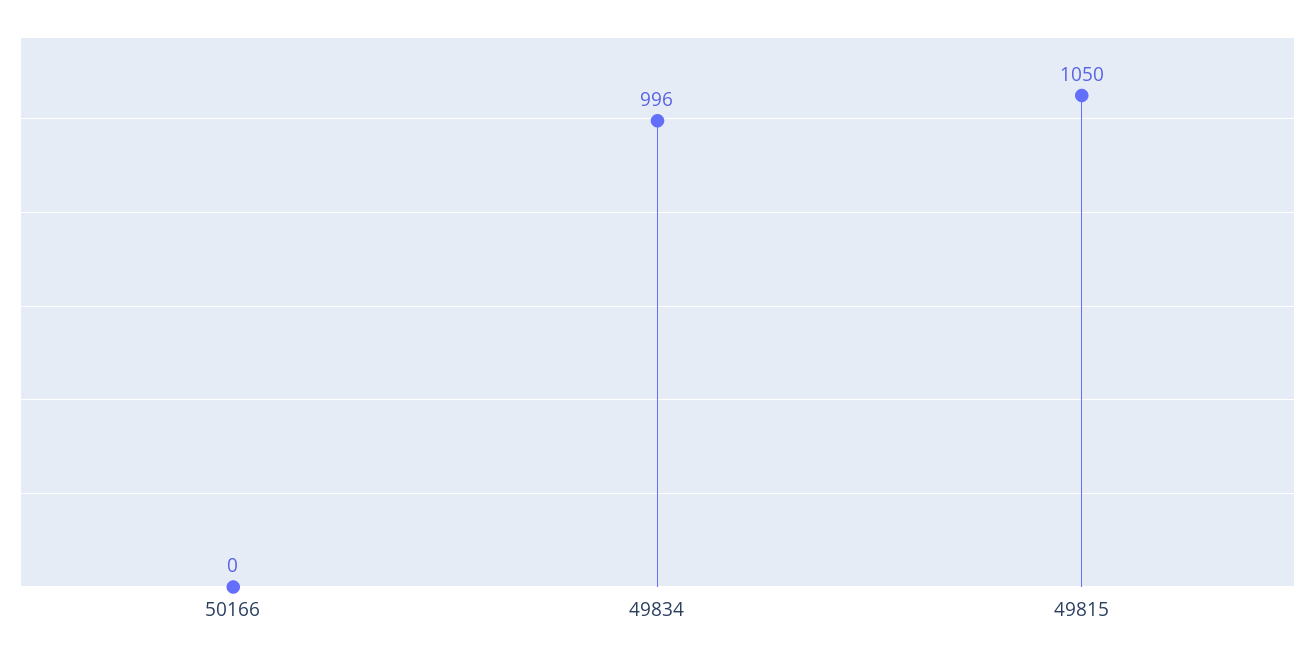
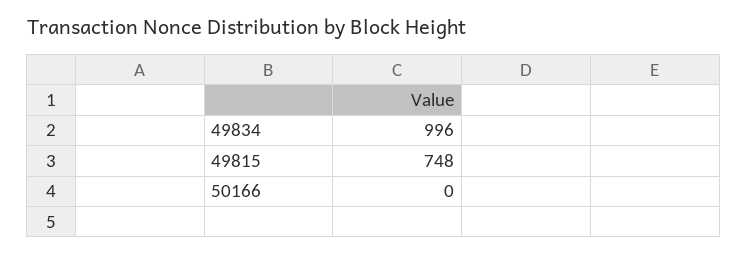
49815: 1050 -> 748

